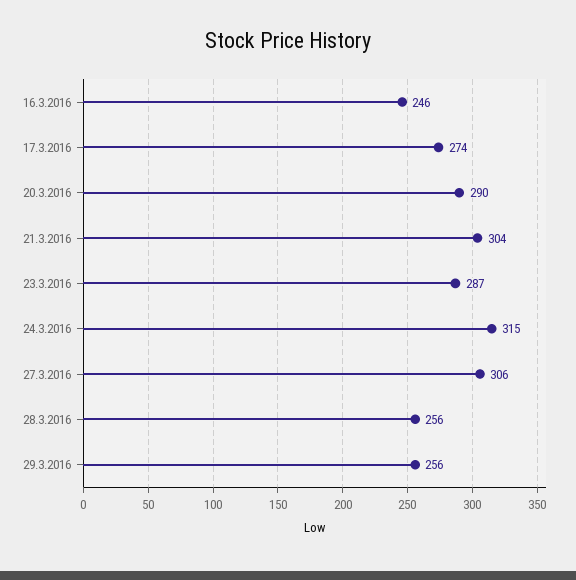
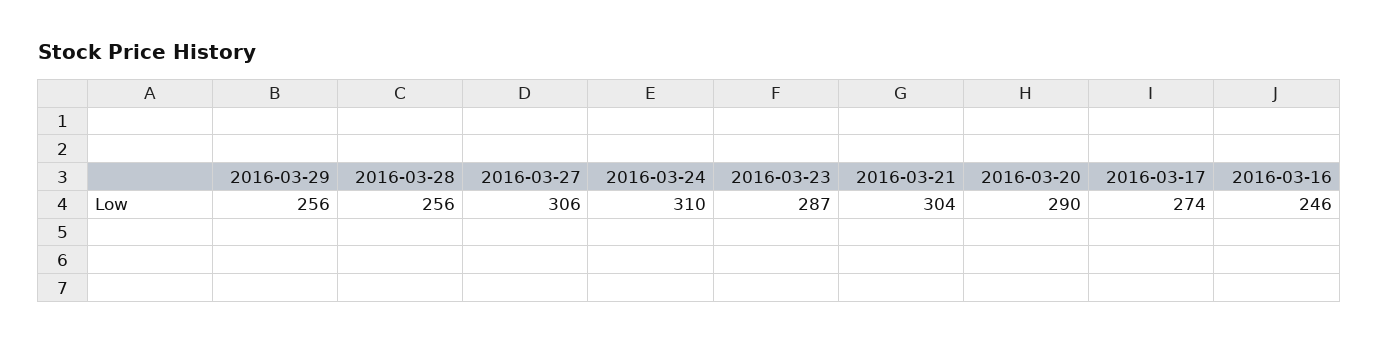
24.3.2016: 315 -> 310

